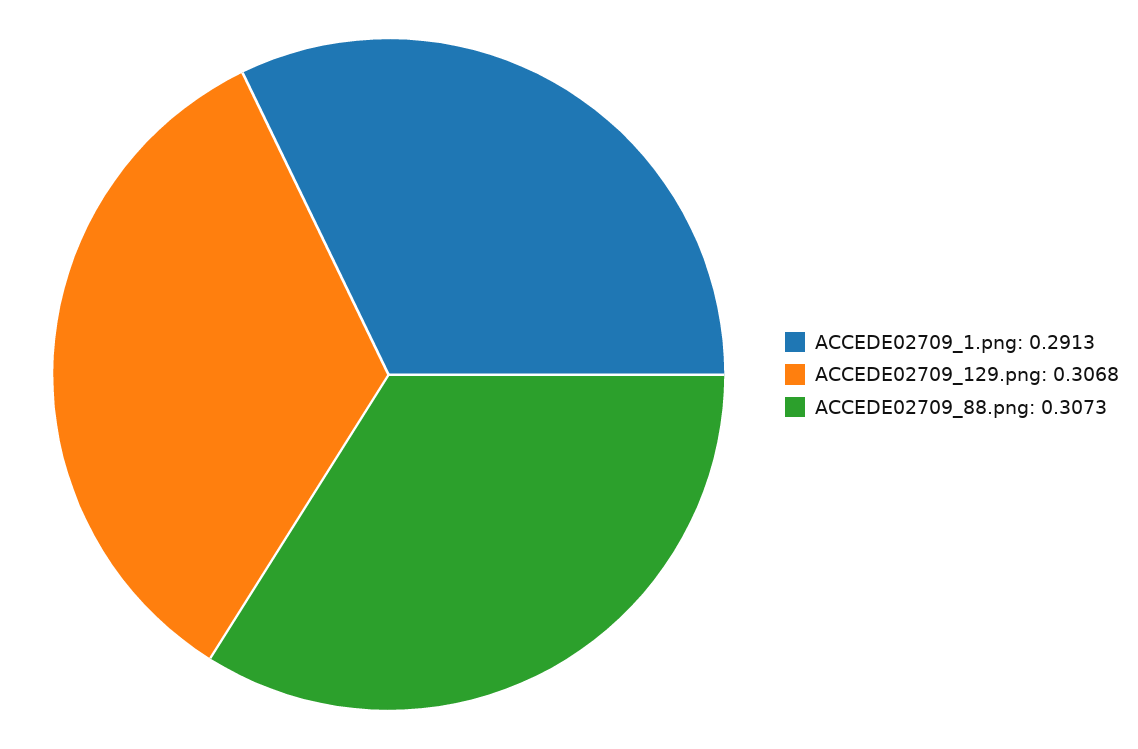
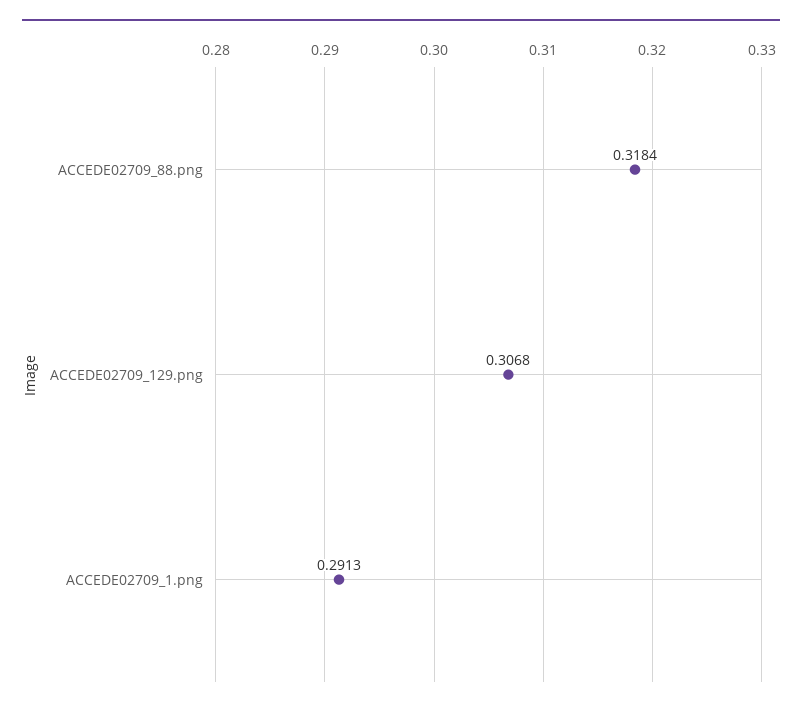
ACCEDE02709_88.png: 0.3073 -> 0.3184

